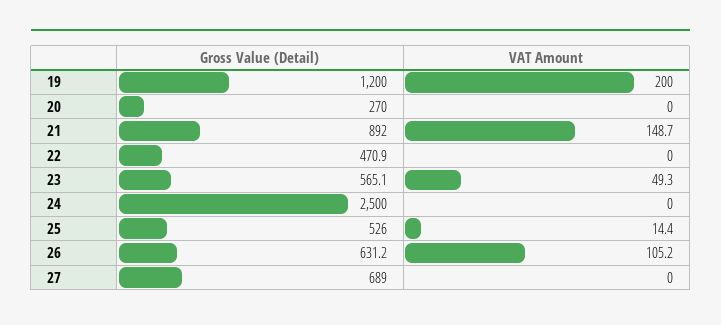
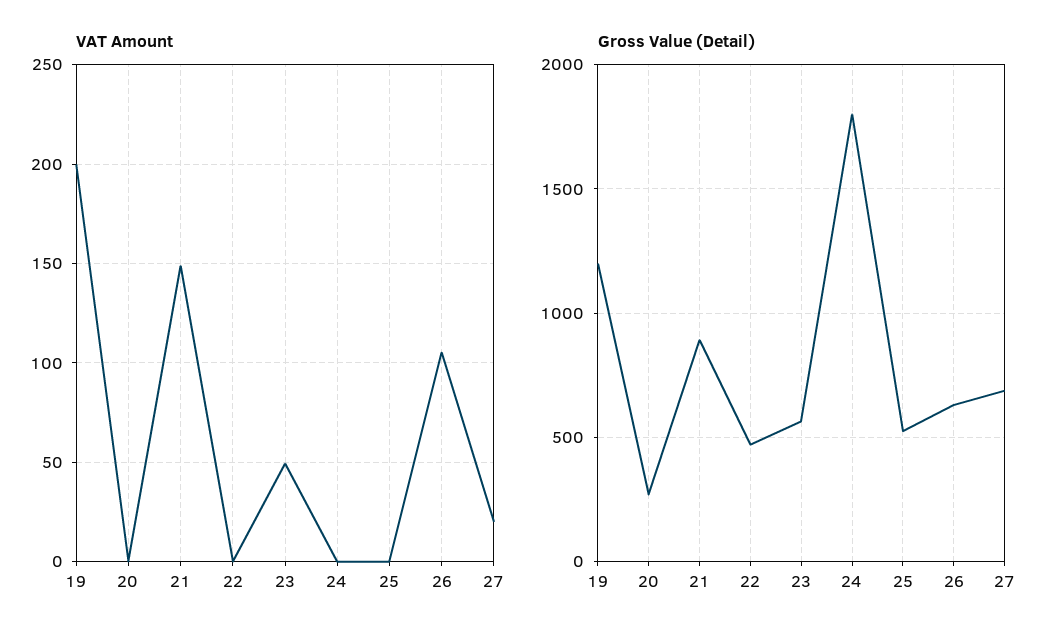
Gross Value (Detail), 24: 2500 -> 1800
VAT Amount, 25: 14.4 -> 0
VAT Amount, 27: 0 -> 20

